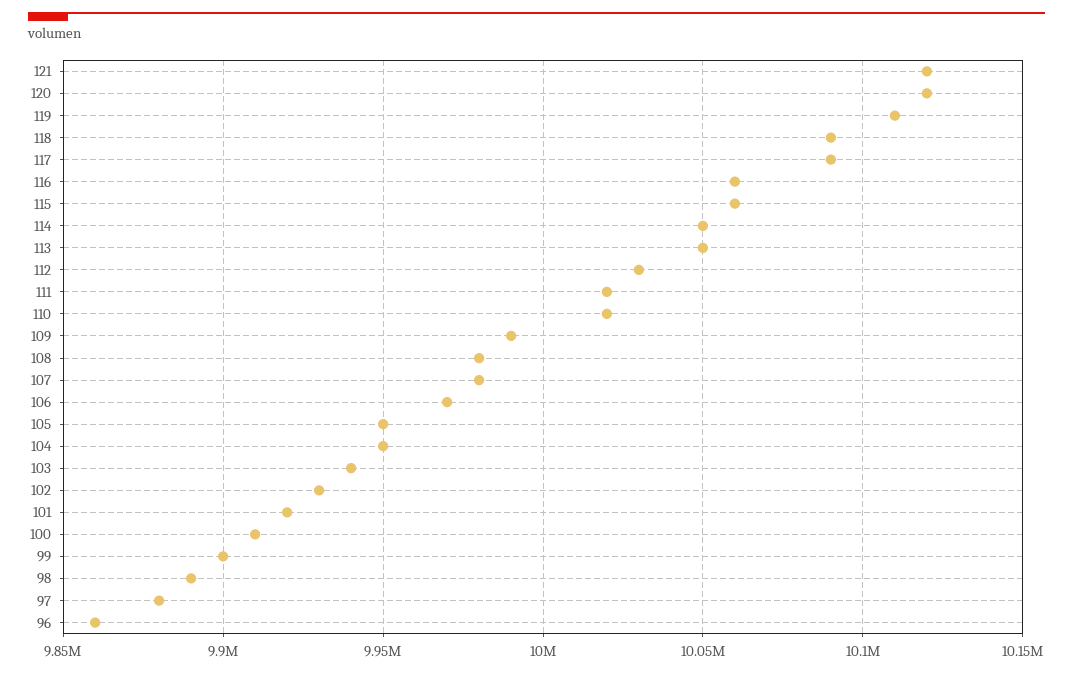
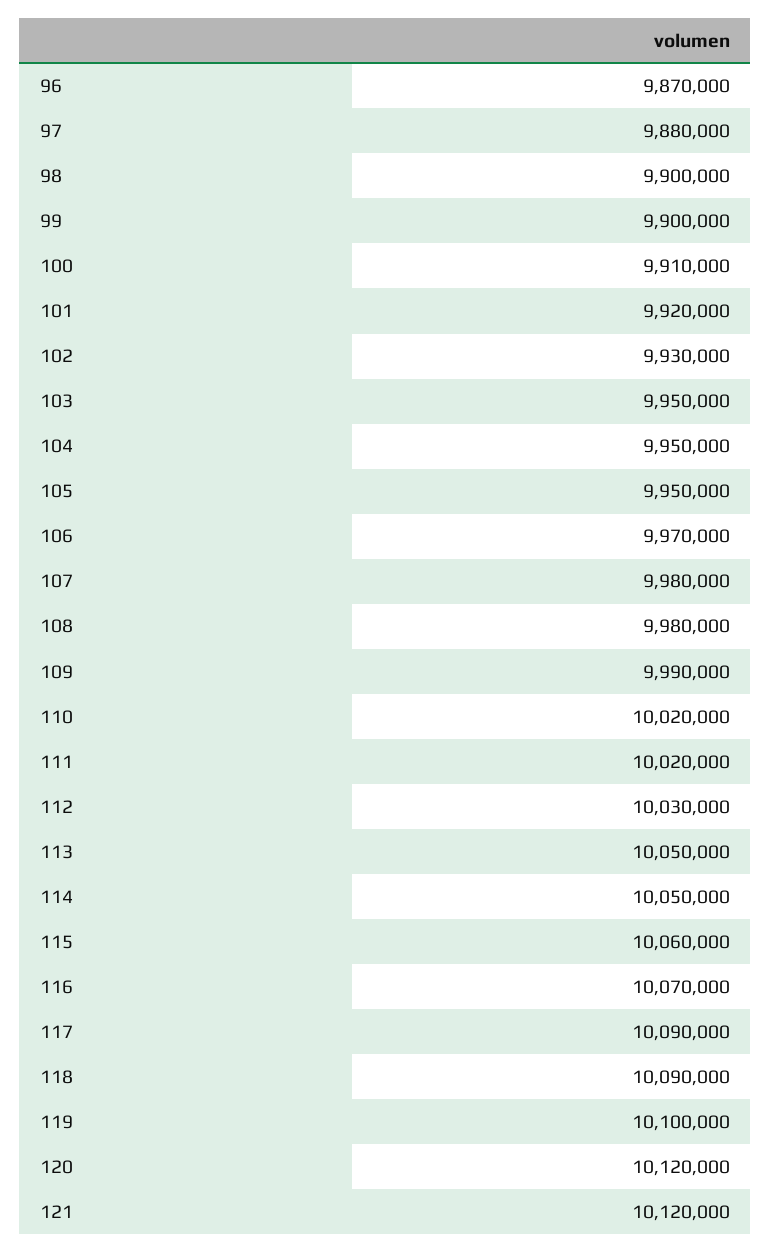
119: 10110000 -> 10100000
116: 10060000 -> 10070000
103: 9940000 -> 9950000
98: 9890000 -> 9900000
96: 9860000 -> 9870000

